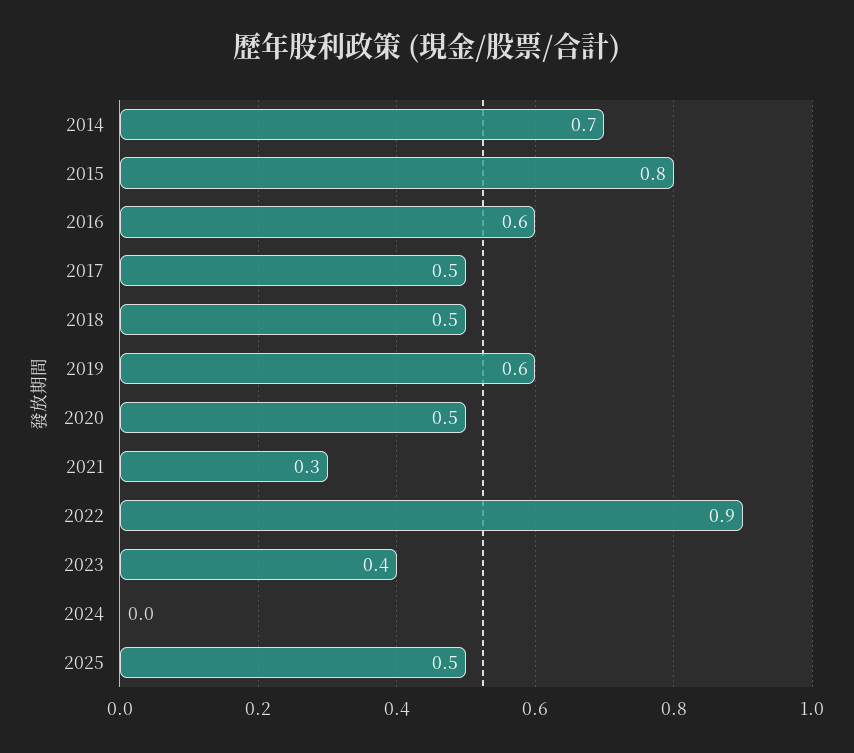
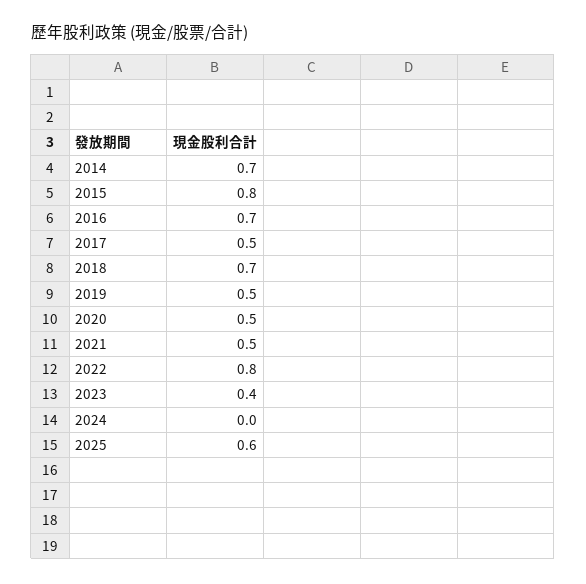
2016: 0.6 -> 0.7
2018: 0.5 -> 0.7
2019: 0.6 -> 0.5
2021: 0.3 -> 0.5
2022: 0.9 -> 0.8
2025: 0.5 -> 0.6

